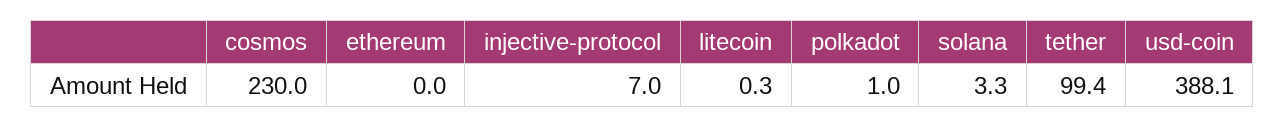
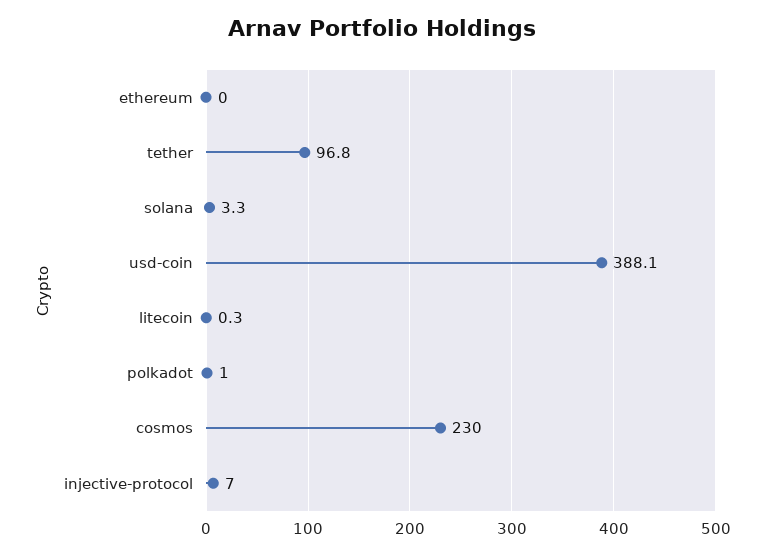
tether: 99.4 -> 96.8

